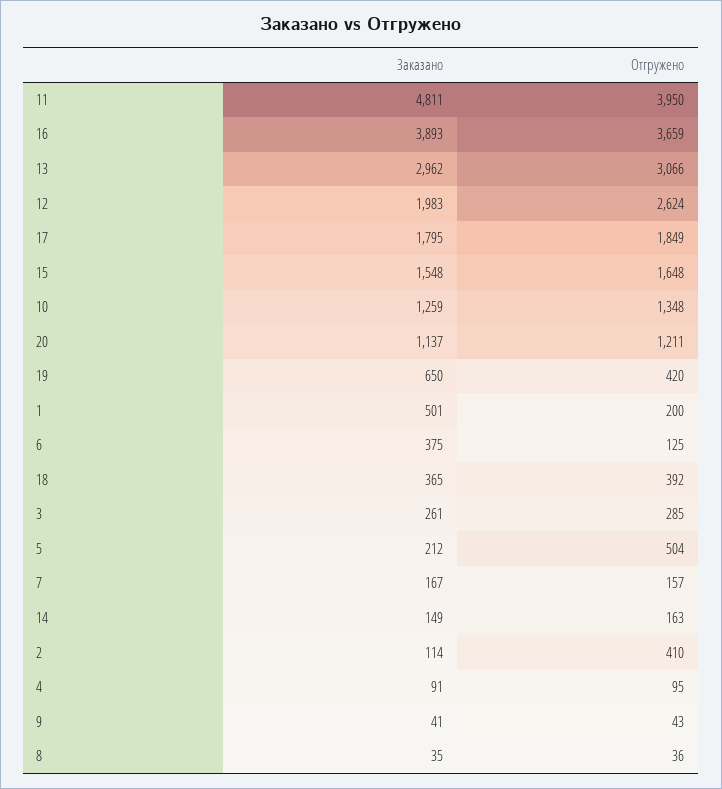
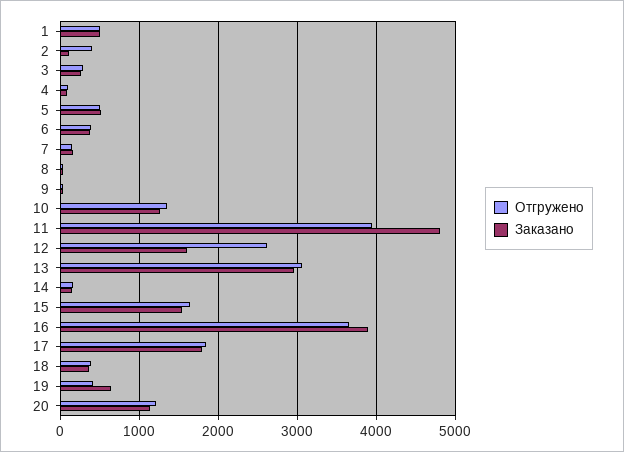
Заказано, 12: 1983 -> 1600
Отгружено, 1: 200 -> 500
Отгружено, 6: 125 -> 400
Заказано, 5: 212 -> 500

